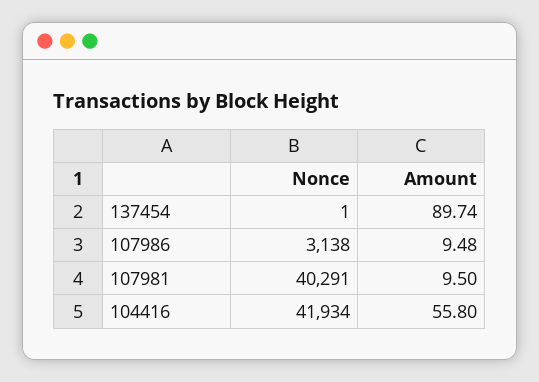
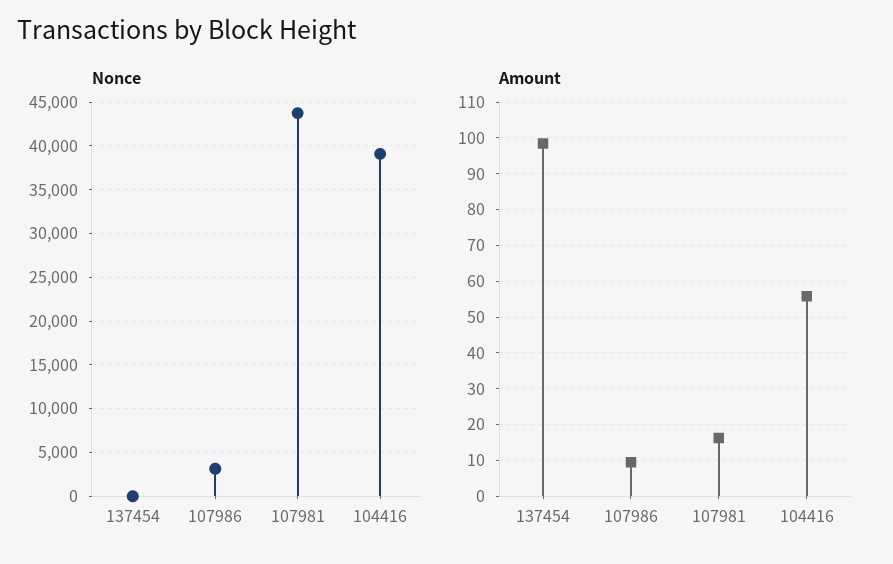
Amount, 137454: 89.74 -> 98
Nonce, 107981: 40291 -> 44000
Amount, 107981: 9.5 -> 16
Nonce, 104416: 41934 -> 39000

